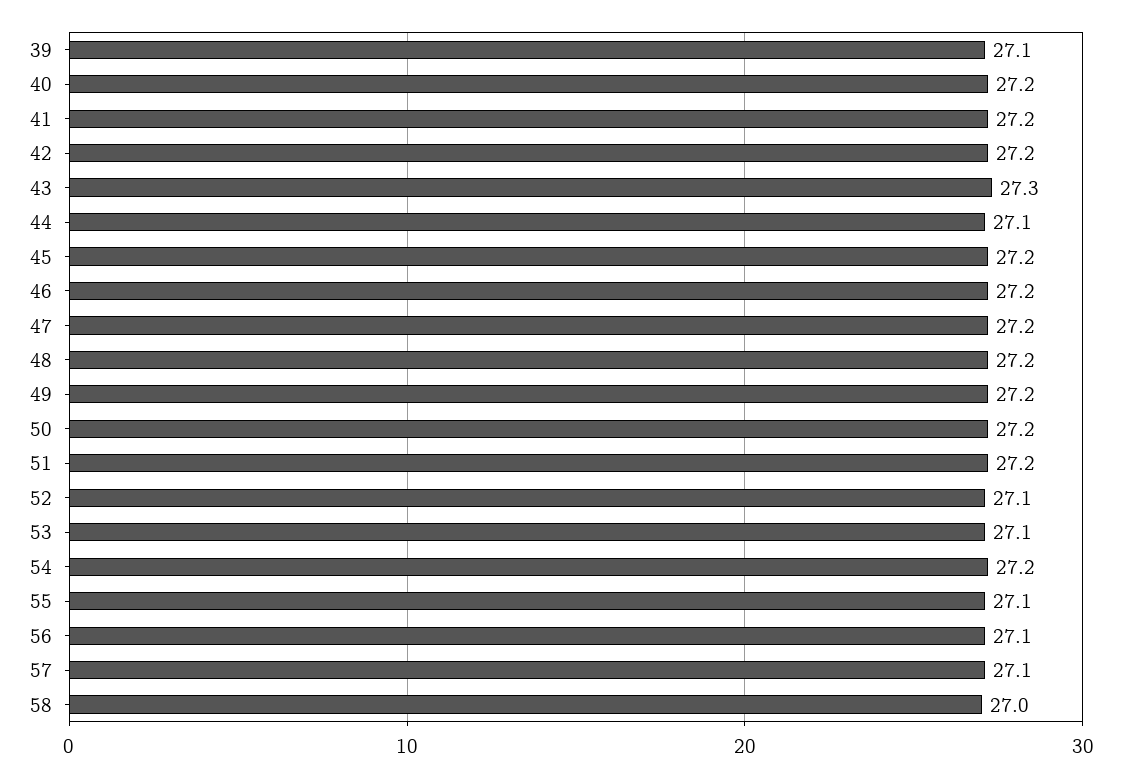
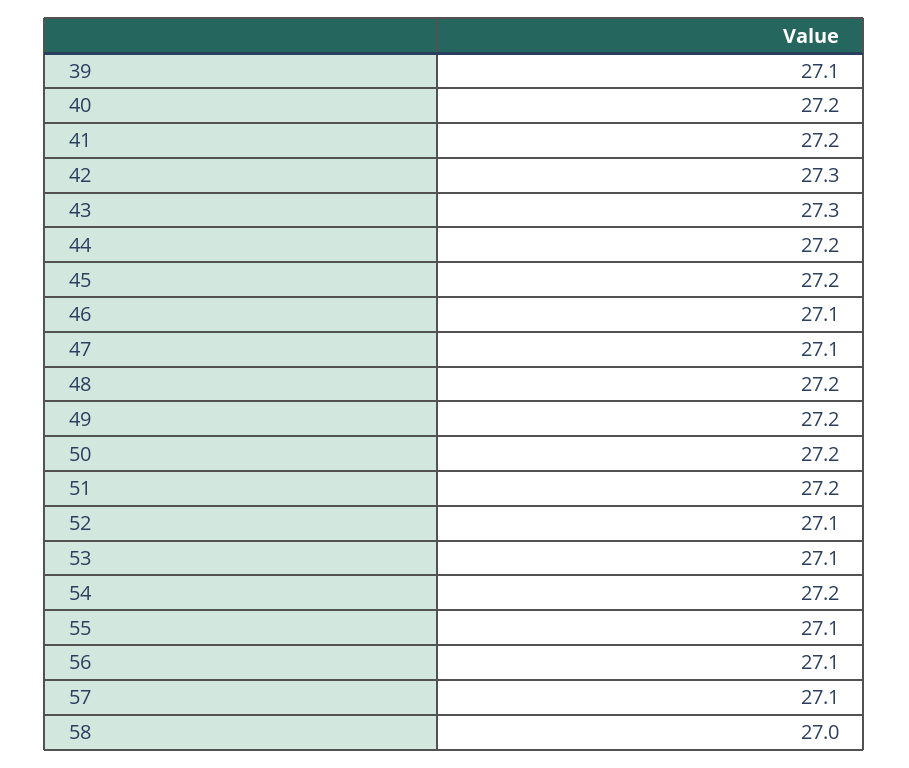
42: 27.2 -> 27.3
44: 27.1 -> 27.2
46: 27.2 -> 27.1
47: 27.2 -> 27.1

